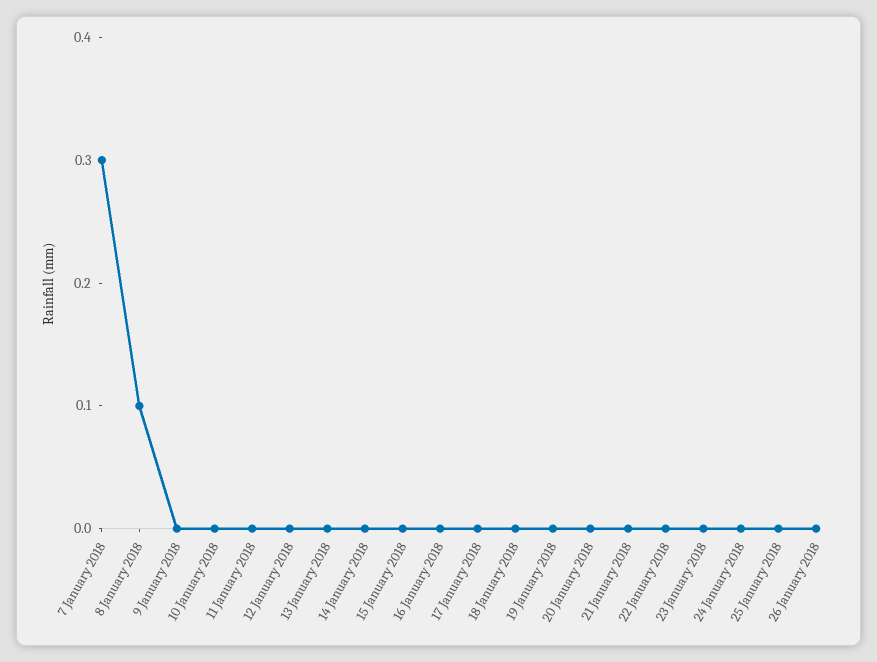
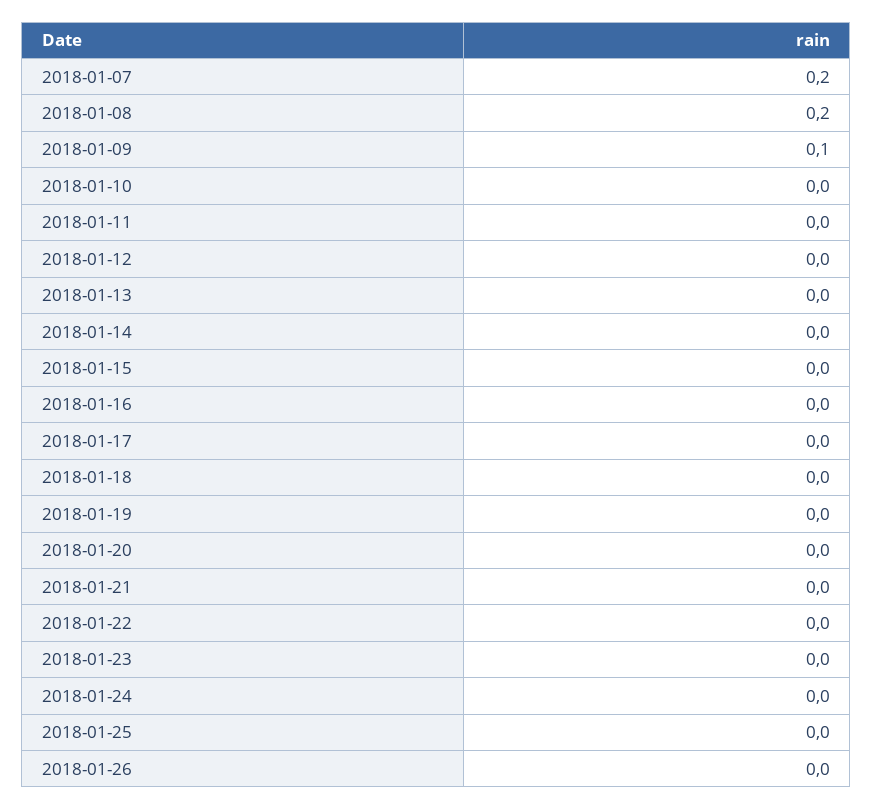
7 January 2018: 0.3 -> 0.2
8 January 2018: 0.1 -> 0.2
9 January 2018: 0 -> 0.1

